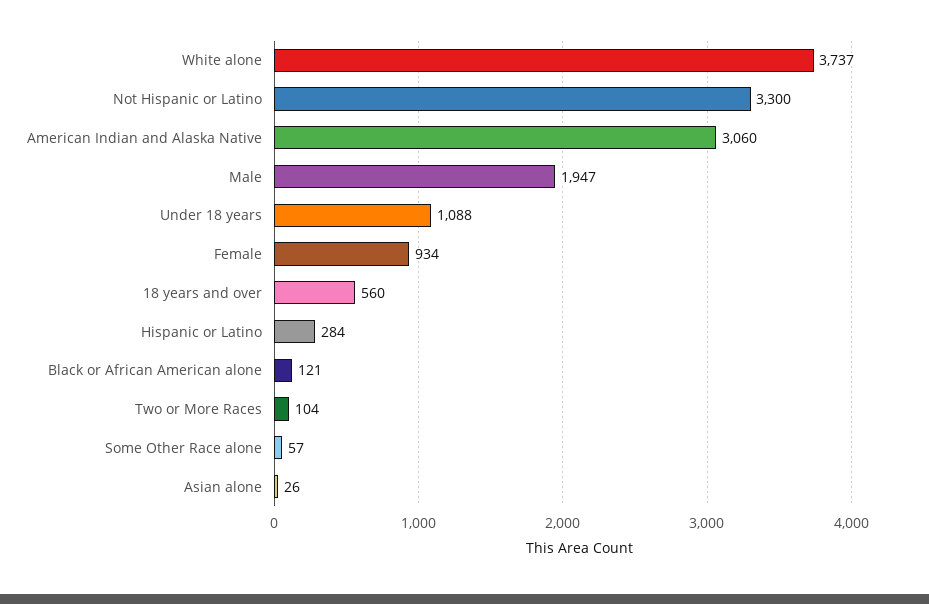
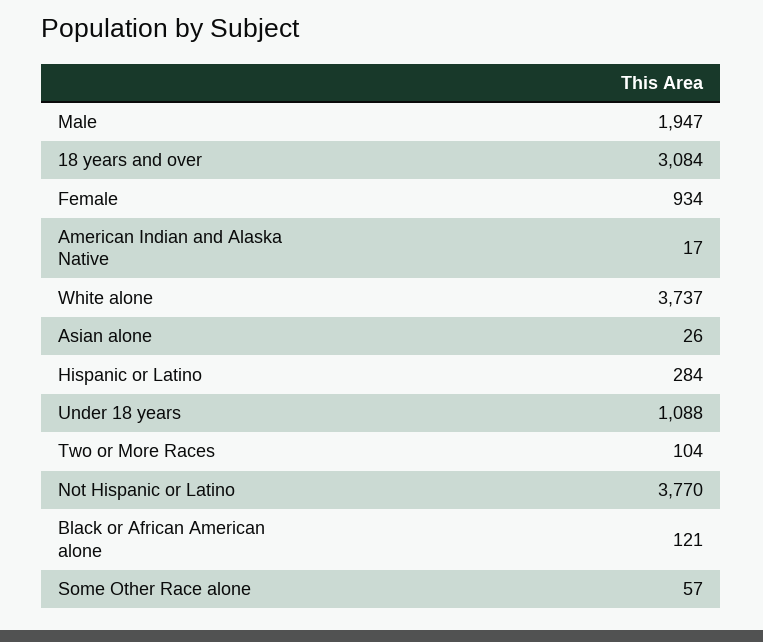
Not Hispanic or Latino: 3300 -> 3770
American Indian and Alaska Native: 3060 -> 17
18 years and over: 560 -> 3084

